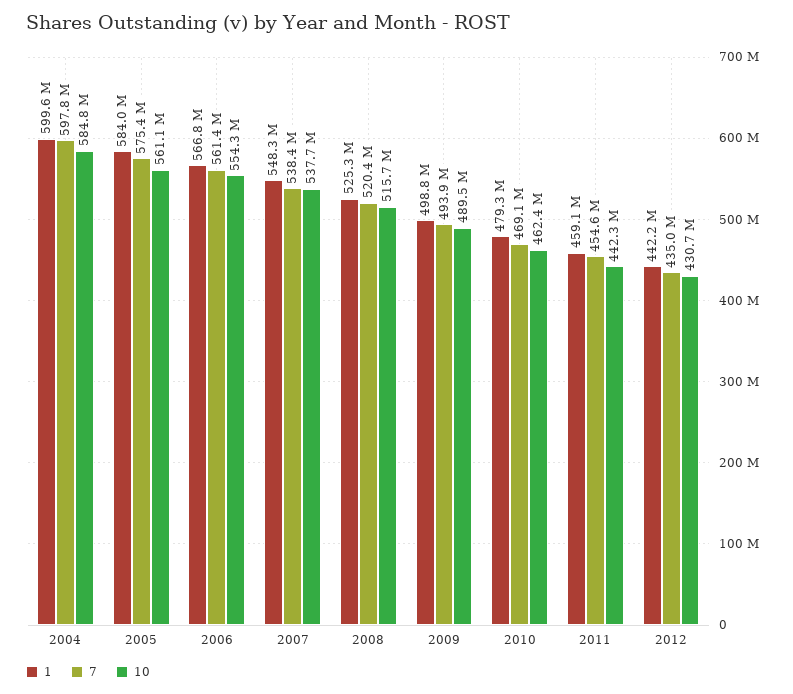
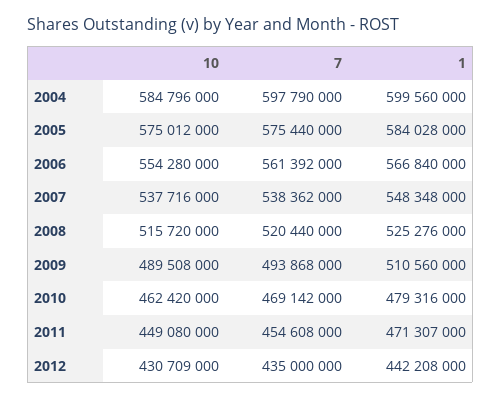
10, 2005: 561100000 -> 575012000
1, 2009: 498800000 -> 510560000
1, 2011: 459100000 -> 471307000
10, 2011: 442300000 -> 449080000

